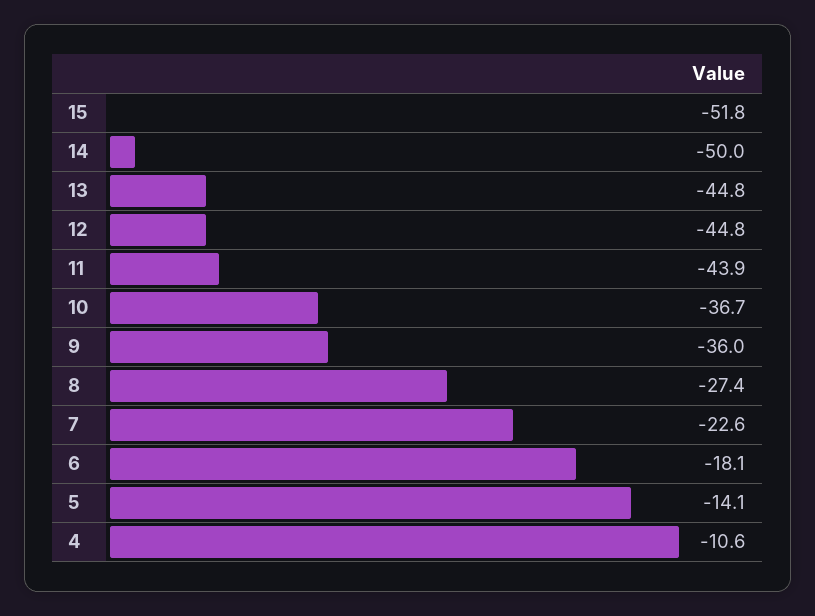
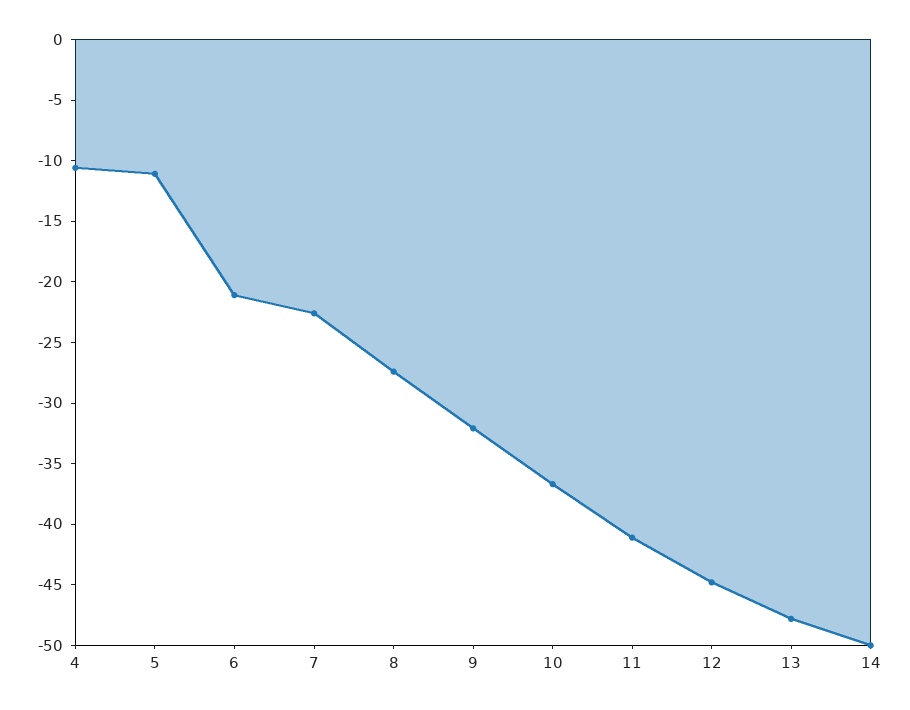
15: -51.8 -> none
13: -44.8 -> -48
11: -43.9 -> -41
9: -36 -> -32
6: -18.1 -> -21
5: -14.1 -> -11

